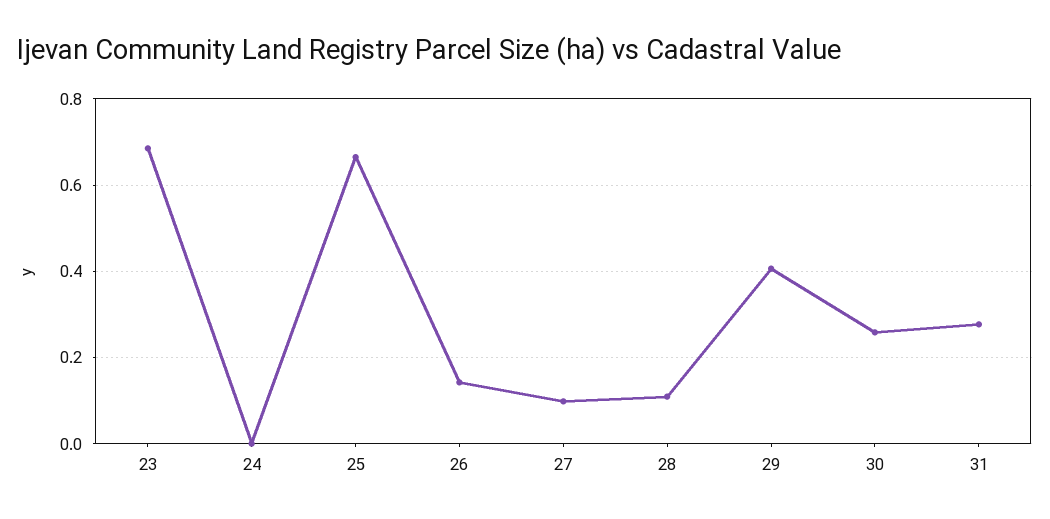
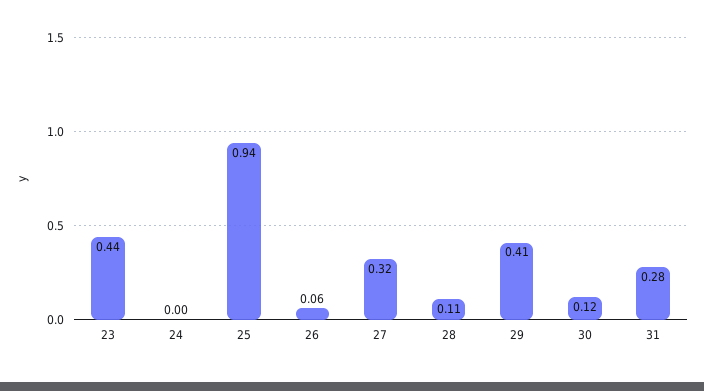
23: 0.68 -> 0.44
25: 0.66 -> 0.94
26: 0.14 -> 0.06
27: 0.1 -> 0.32
30: 0.26 -> 0.12

